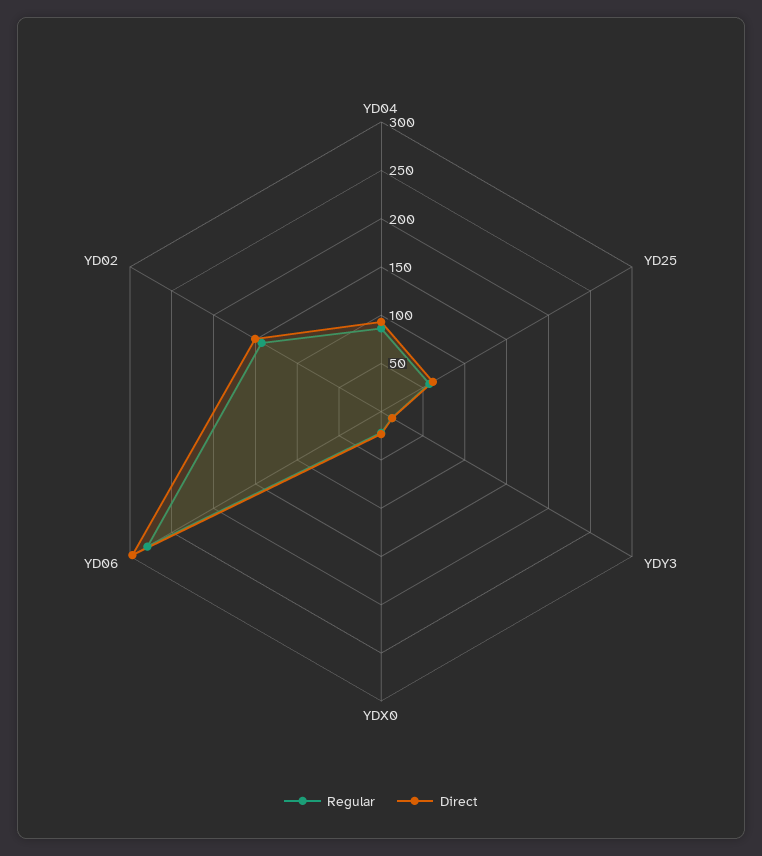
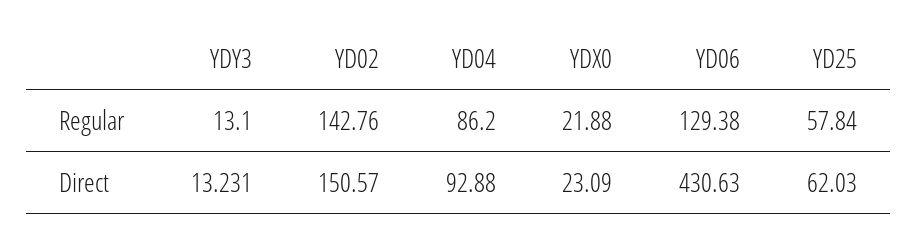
Regular, YD06: 280 -> 129.38
Direct, YD06: 300 -> 430.63

